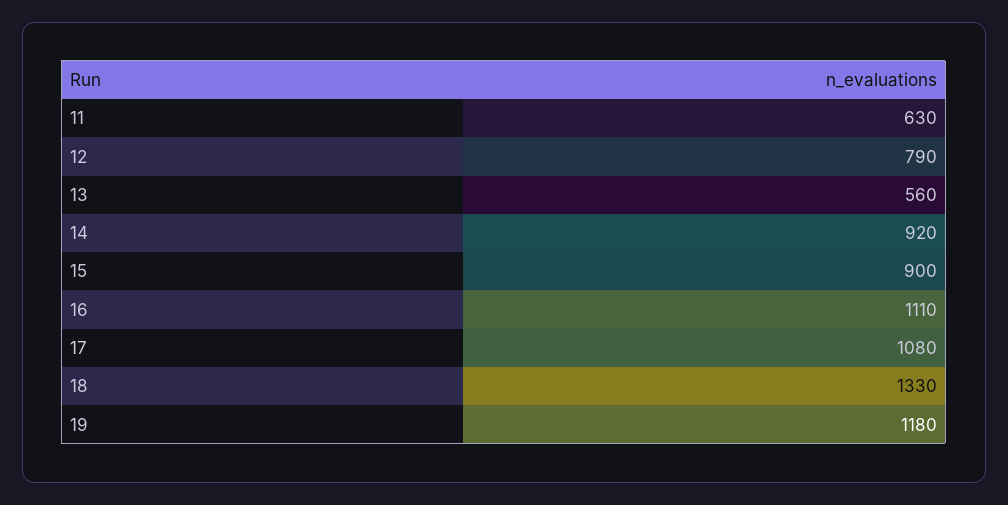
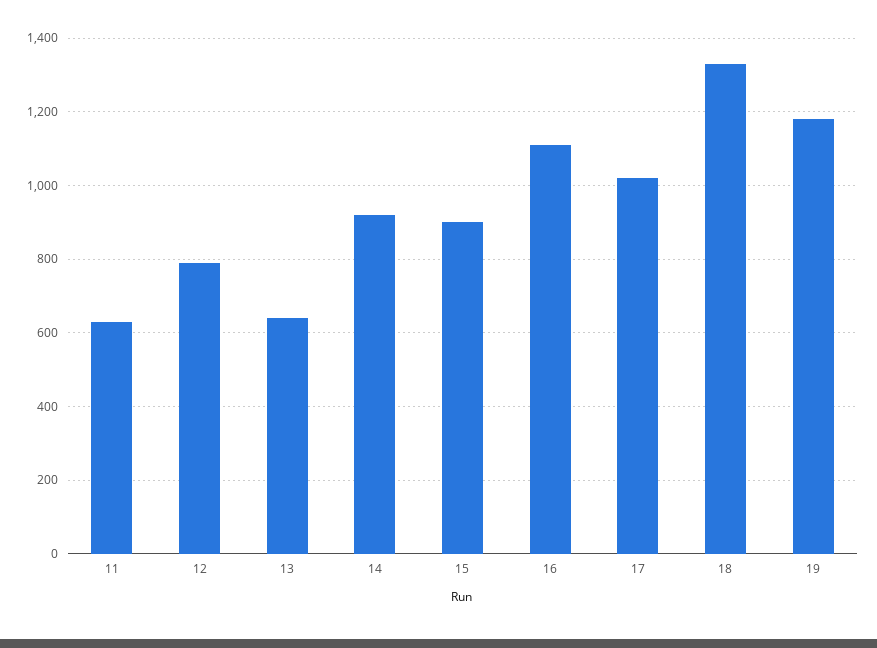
13: 560 -> 640
17: 1080 -> 1020

